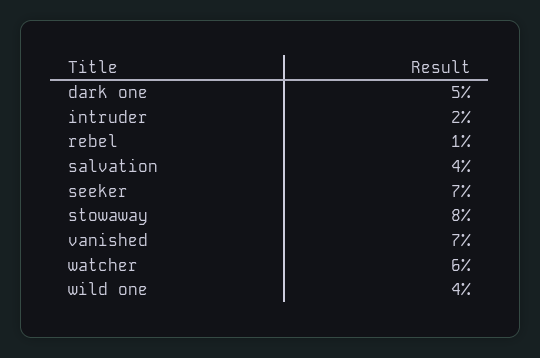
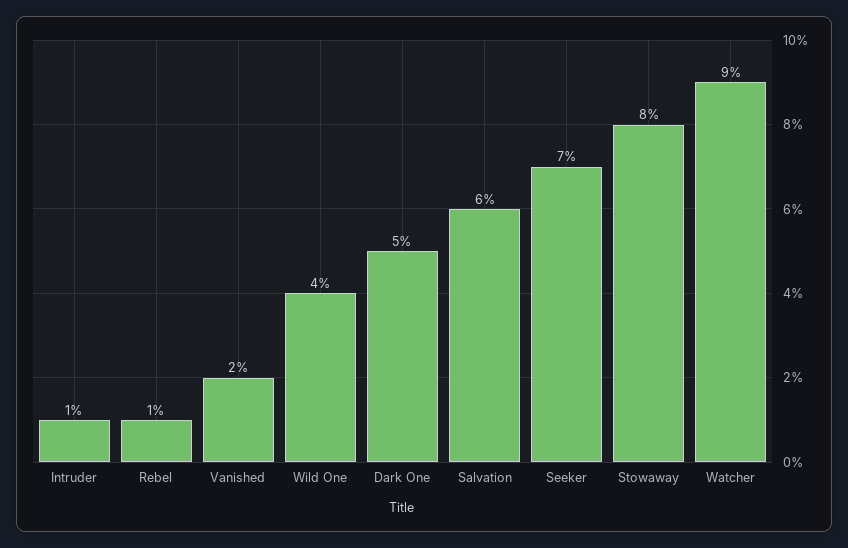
intruder: 2 -> 1
salvation: 4 -> 6
vanished: 7 -> 2
watcher: 6 -> 9

